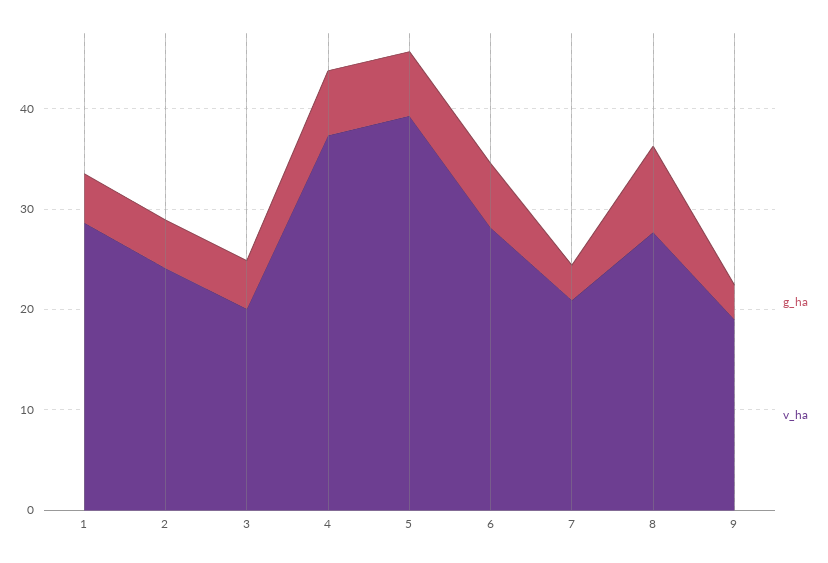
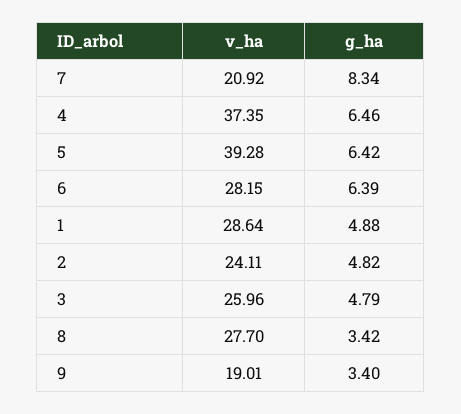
v_ha, 3: 20 -> 25.96
g_ha, 7: 4 -> 8.34
g_ha, 8: 8 -> 3.42

